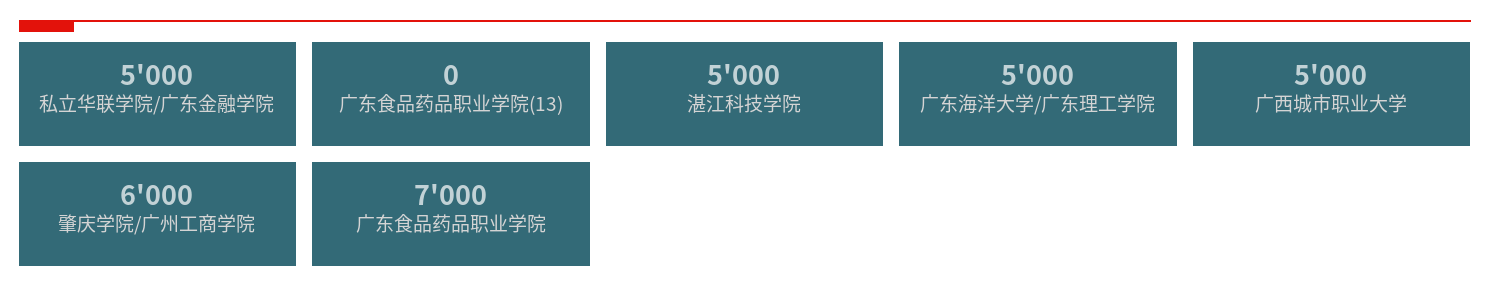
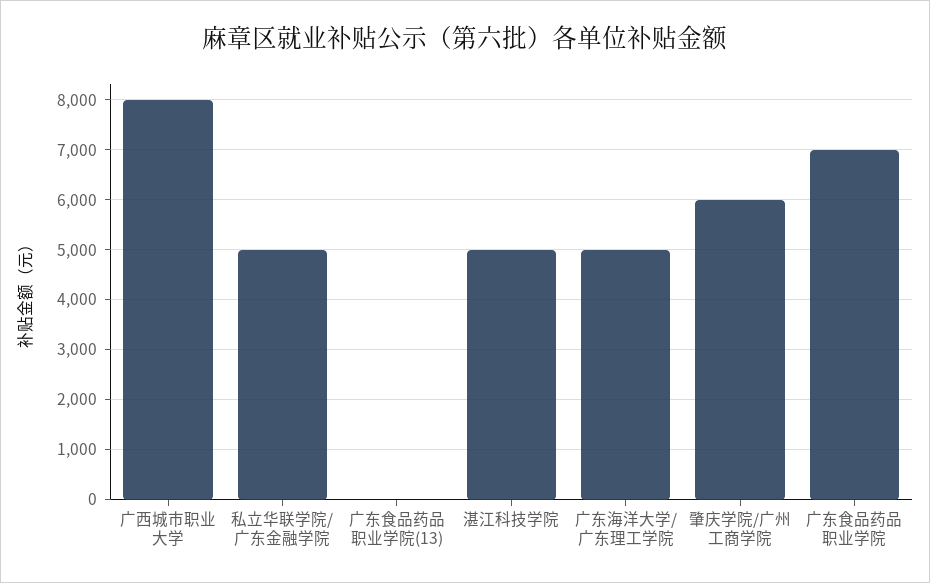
广西城市职业大学: 5000 -> 8000

